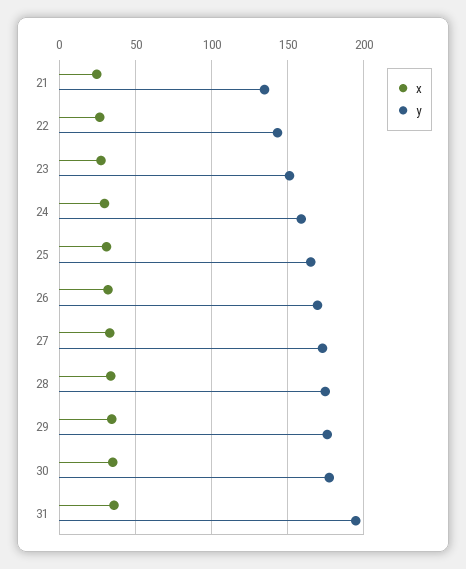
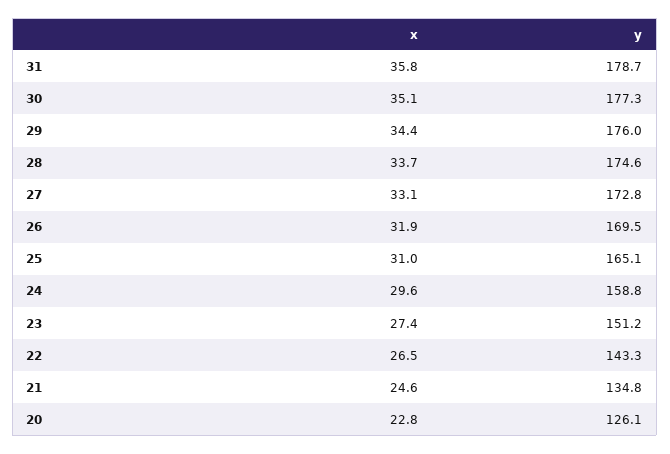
y, 31: 195 -> 178.7
x, 20: none -> 22.8
y, 20: none -> 126.1

